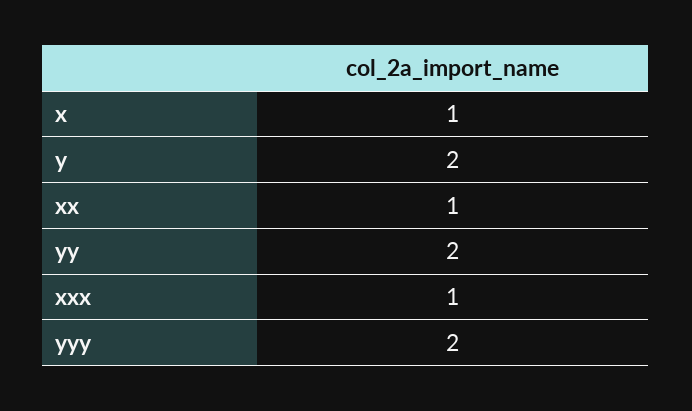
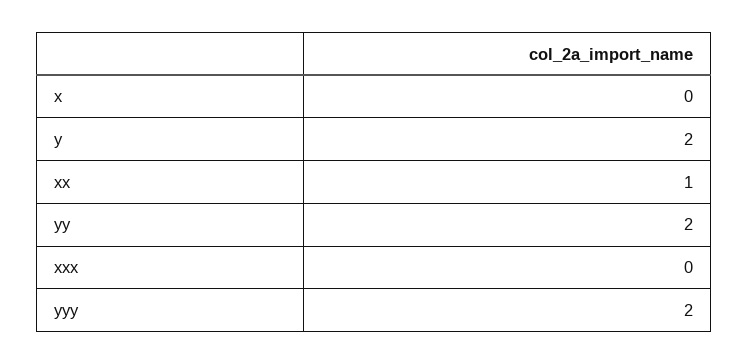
x: 1 -> 0
xxx: 1 -> 0

